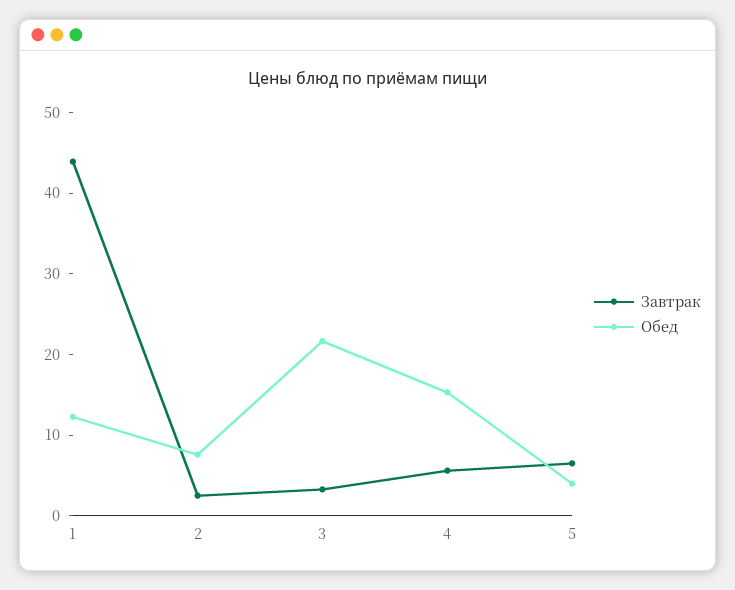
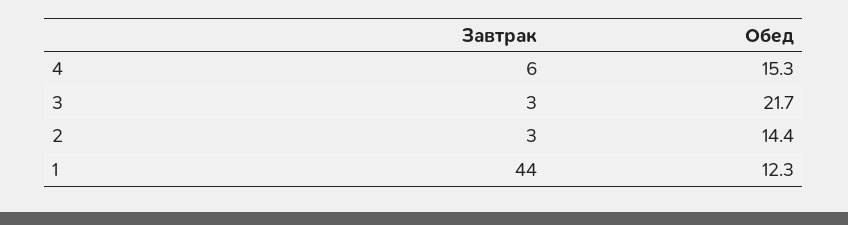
Обед, 2: 8 -> 14.4
Завтрак, 5: 6 -> none
Обед, 5: 4 -> none

